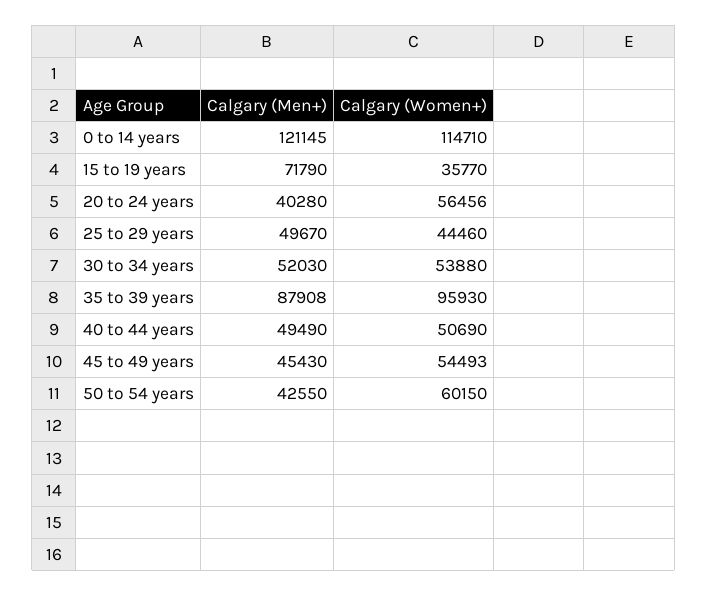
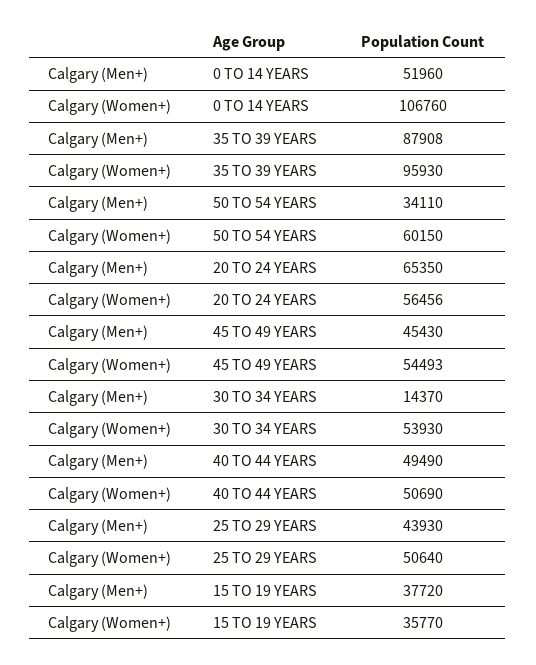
Calgary (Men+), 0 to 14 years: 121145 -> 51960
Calgary (Women+), 0 to 14 years: 114710 -> 106760
Calgary (Men+), 15 to 19 years: 71790 -> 37720
Calgary (Men+), 20 to 24 years: 40280 -> 65350
Calgary (Men+), 25 to 29 years: 49670 -> 43930
Calgary (Women+), 25 to 29 years: 44460 -> 50640
Calgary (Men+), 30 to 34 years: 52030 -> 14370
Calgary (Women+), 30 to 34 years: 53880 -> 53930
Calgary (Men+), 50 to 54 years: 42550 -> 34110

